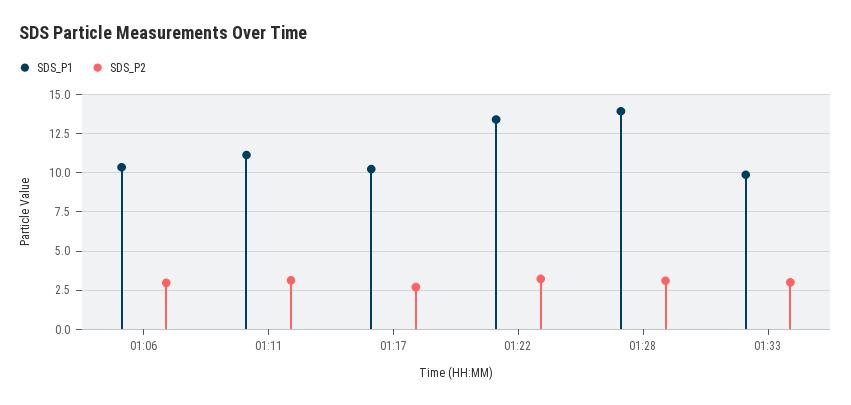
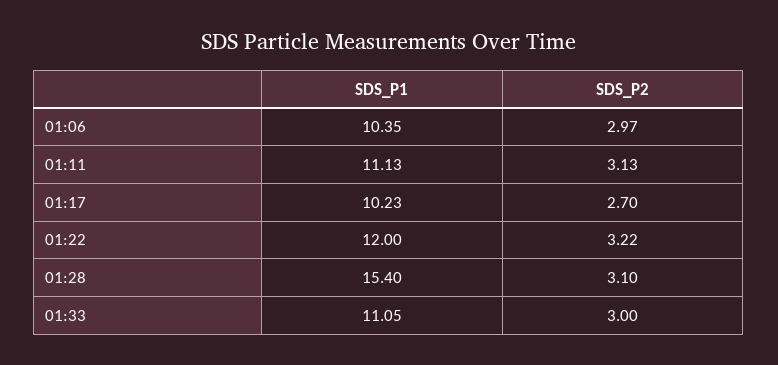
SDS_P1, 01:22: 13.5 -> 12
SDS_P1, 01:28: 14 -> 15.4
SDS_P1, 01:33: 10 -> 11.05

